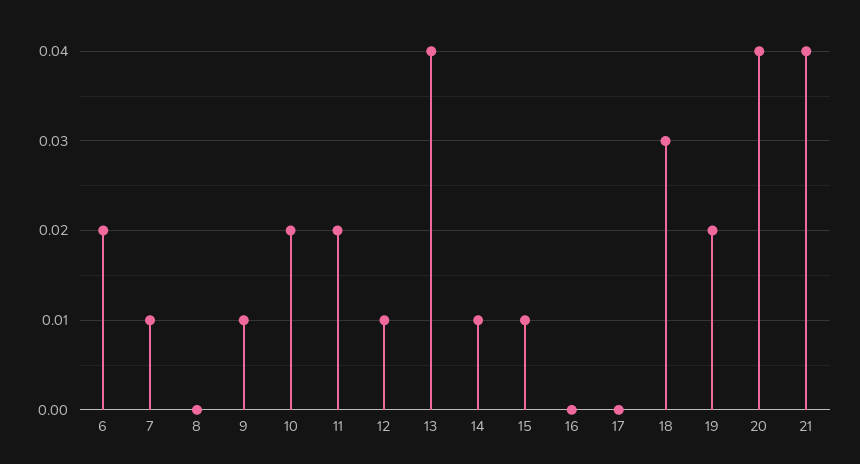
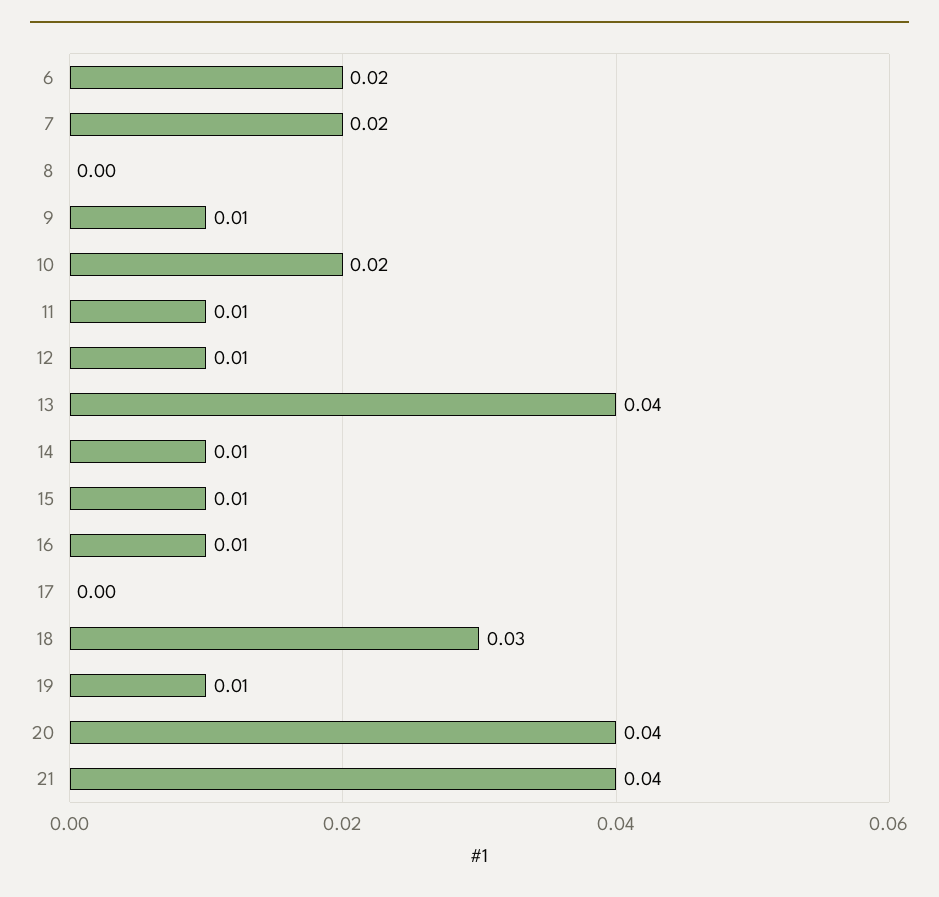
7: 0.01 -> 0.02
11: 0.02 -> 0.01
16: 0 -> 0.01
19: 0.02 -> 0.01

